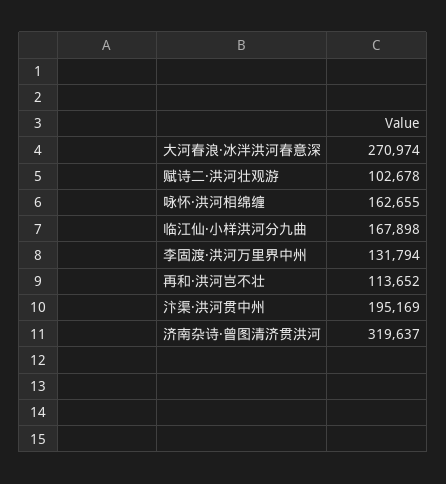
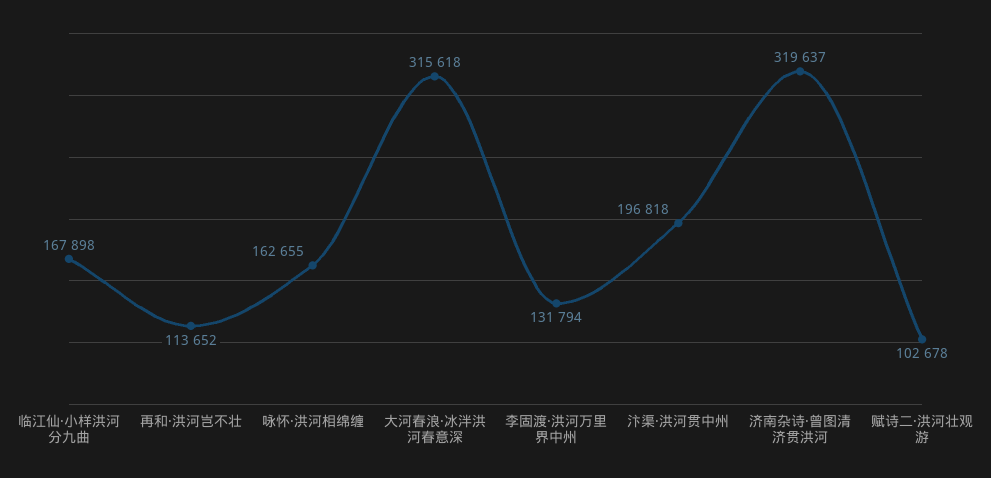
大河春浪·冰泮洪河春意深: 270974 -> 315618
汴渠·洪河贯中州: 195169 -> 196818

